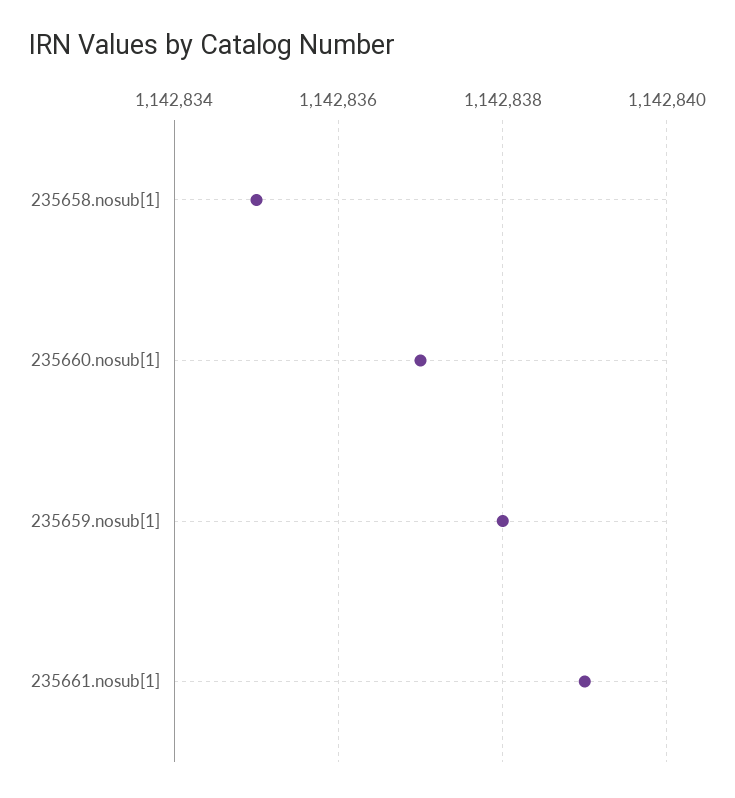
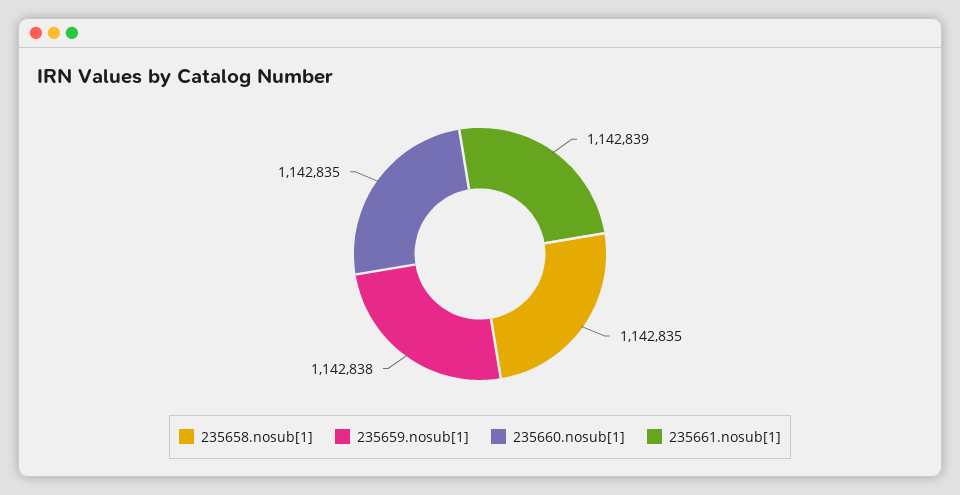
235660.nosub[1]: 1142837 -> 1142835

